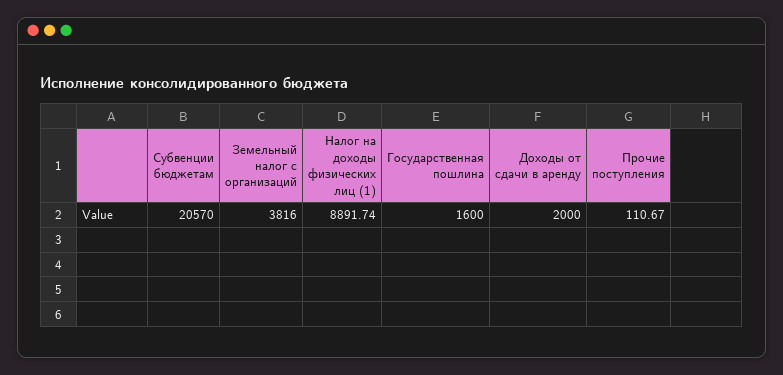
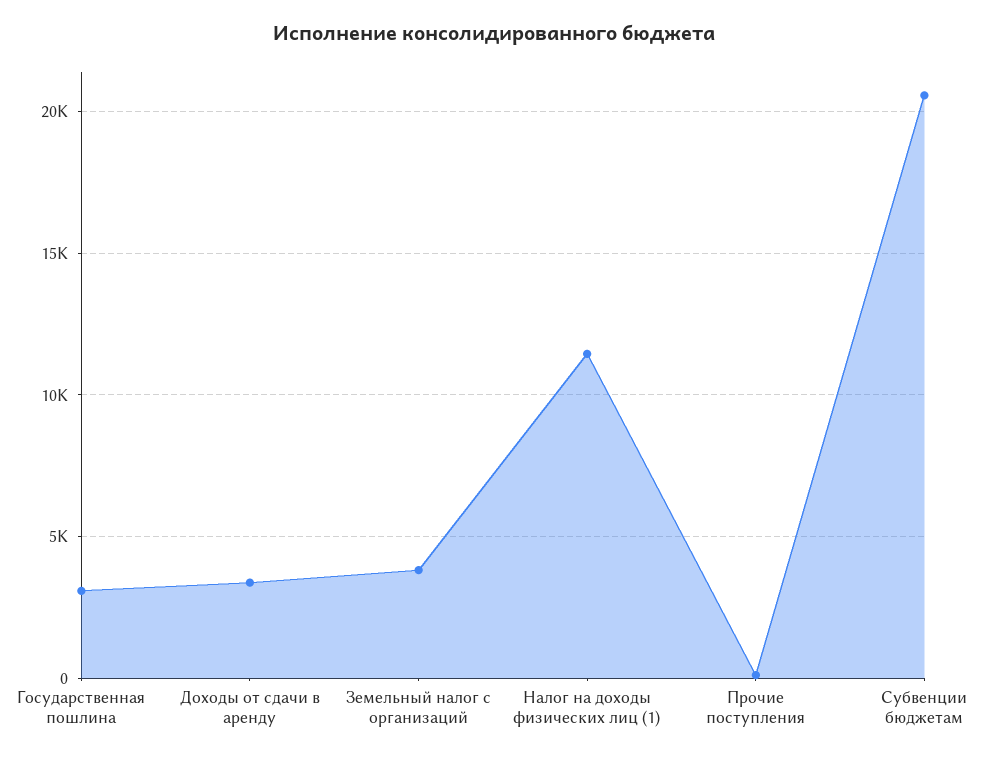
Налог на доходы физических лиц (1): 8891.74 -> 11500
Государственная пошлина: 1600 -> 3000
Доходы от сдачи в аренду: 2000 -> 3500

